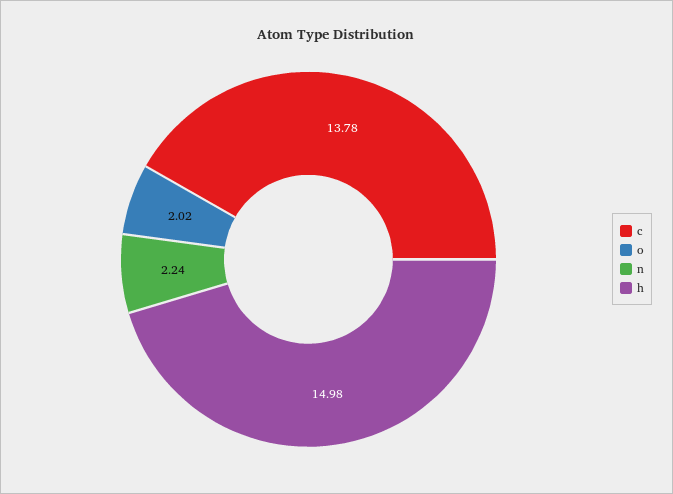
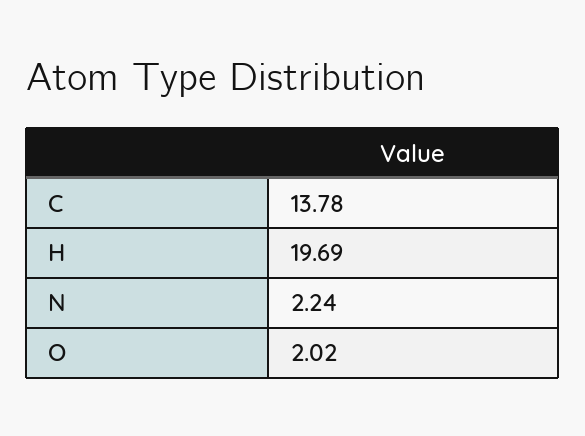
h: 14.98 -> 19.69

